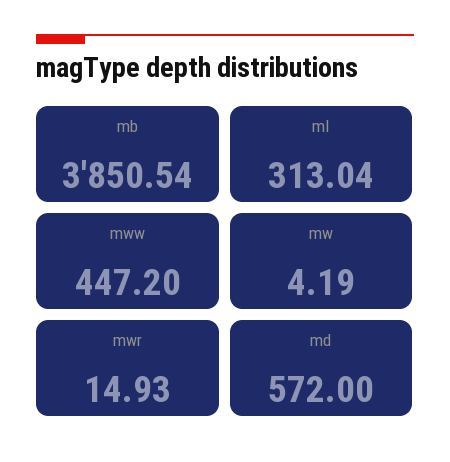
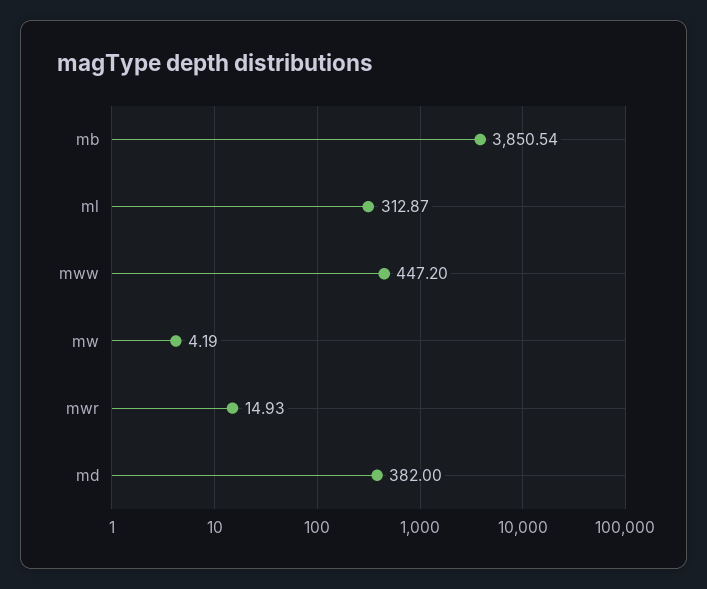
ml: 313.04 -> 312.87
md: 572 -> 382

